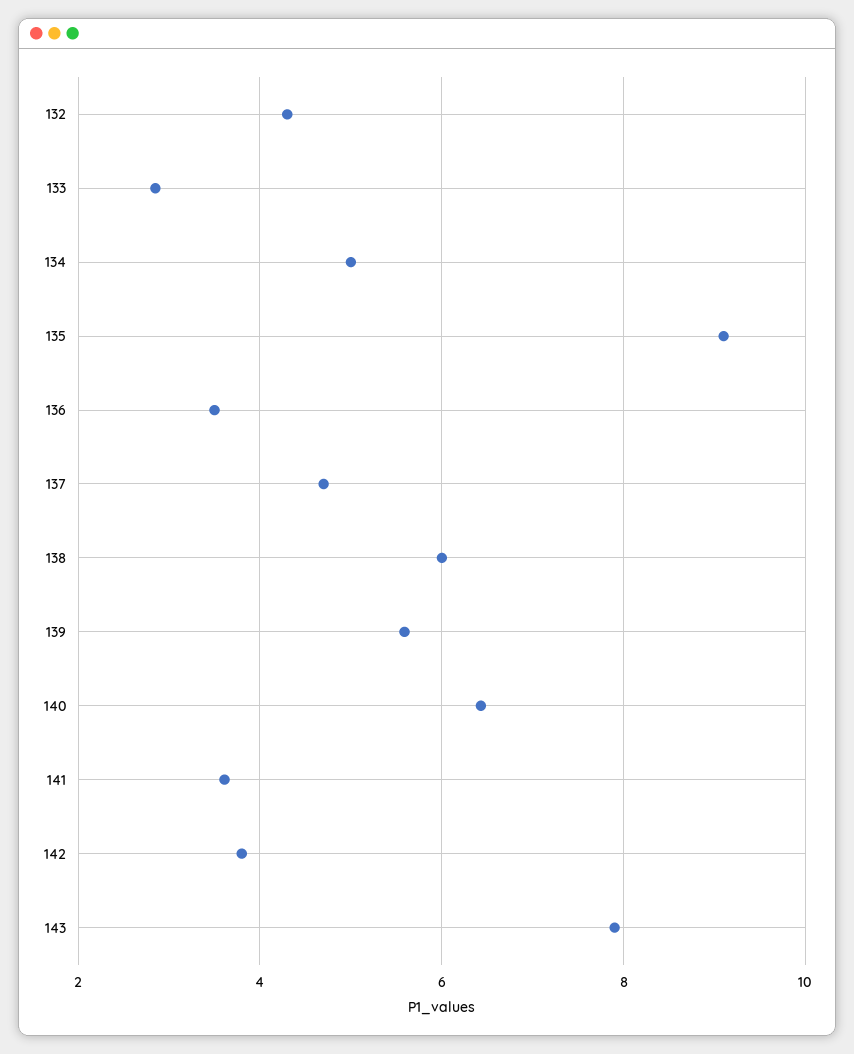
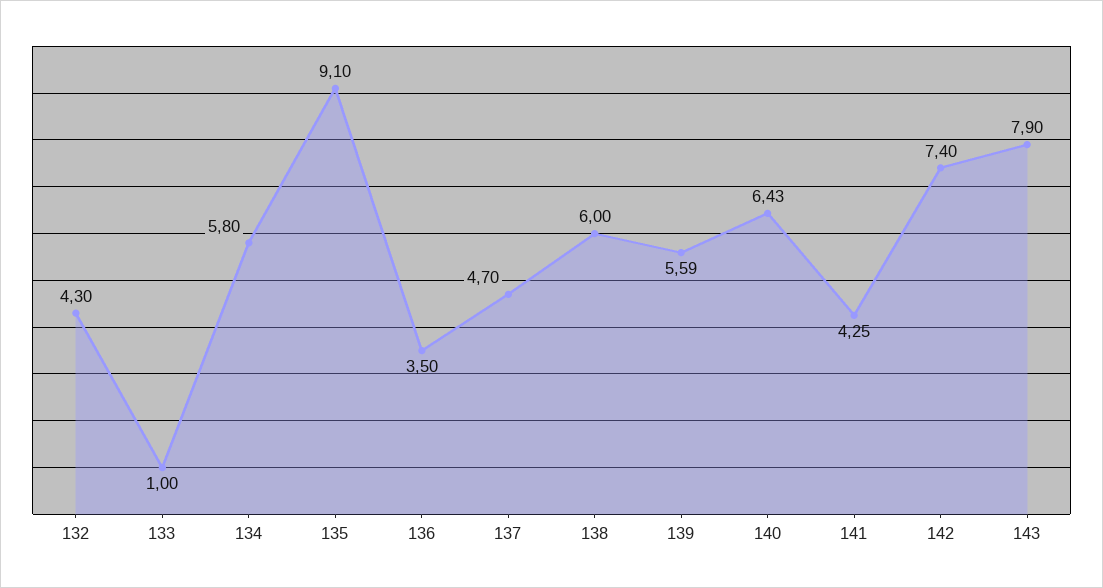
133: 2.8 -> 1
134: 5 -> 5.8
141: 3.6 -> 4.25
142: 3.8 -> 7.4

